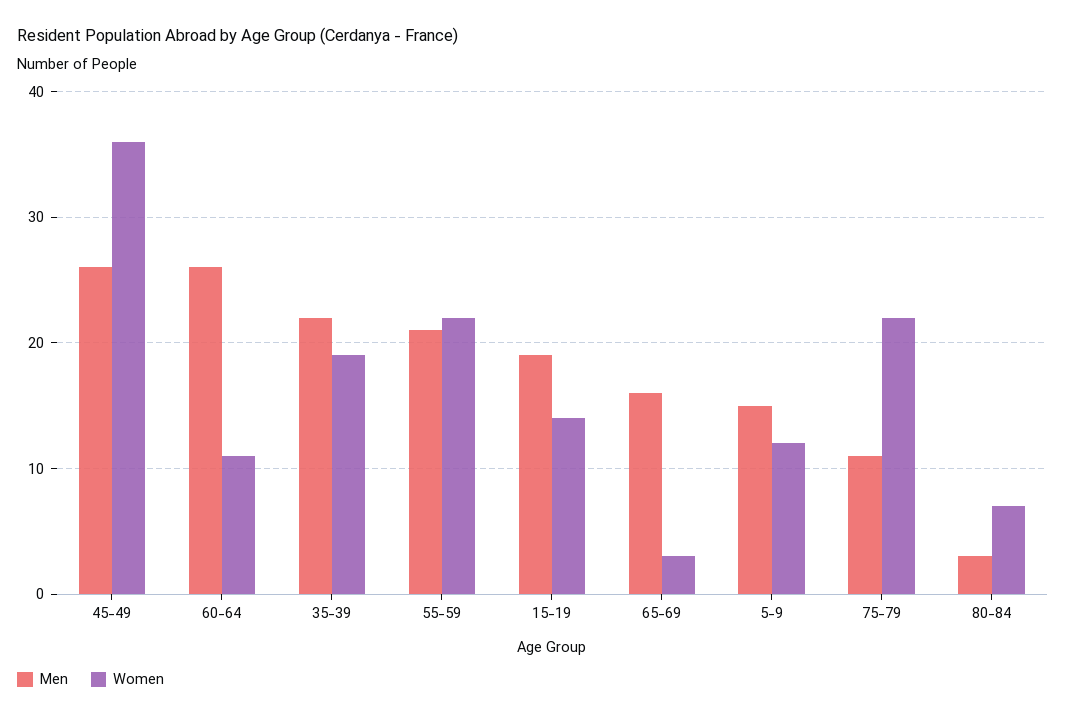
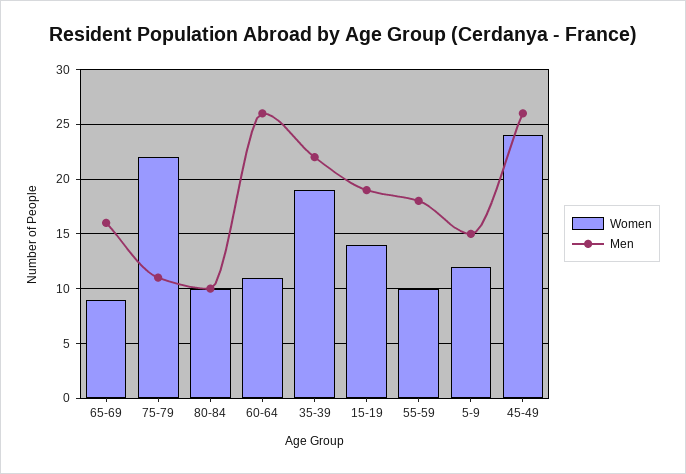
Women, 45-49: 36 -> 24
Men, 55-59: 21 -> 18
Women, 55-59: 22 -> 10
Women, 65-69: 3 -> 9
Men, 80-84: 3 -> 10
Women, 80-84: 7 -> 10

